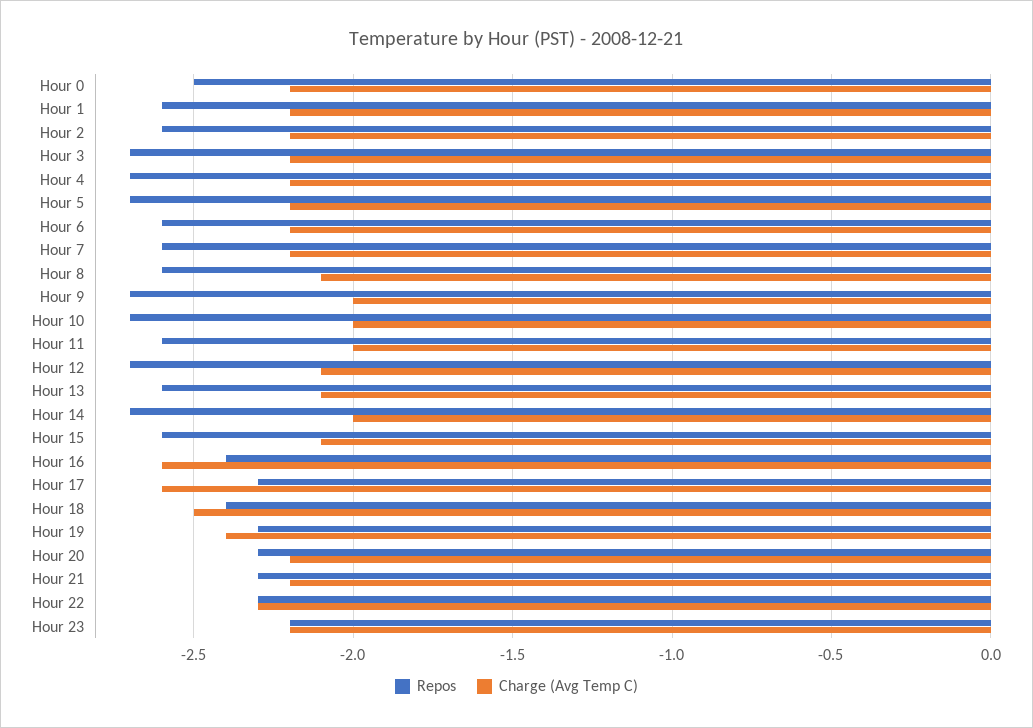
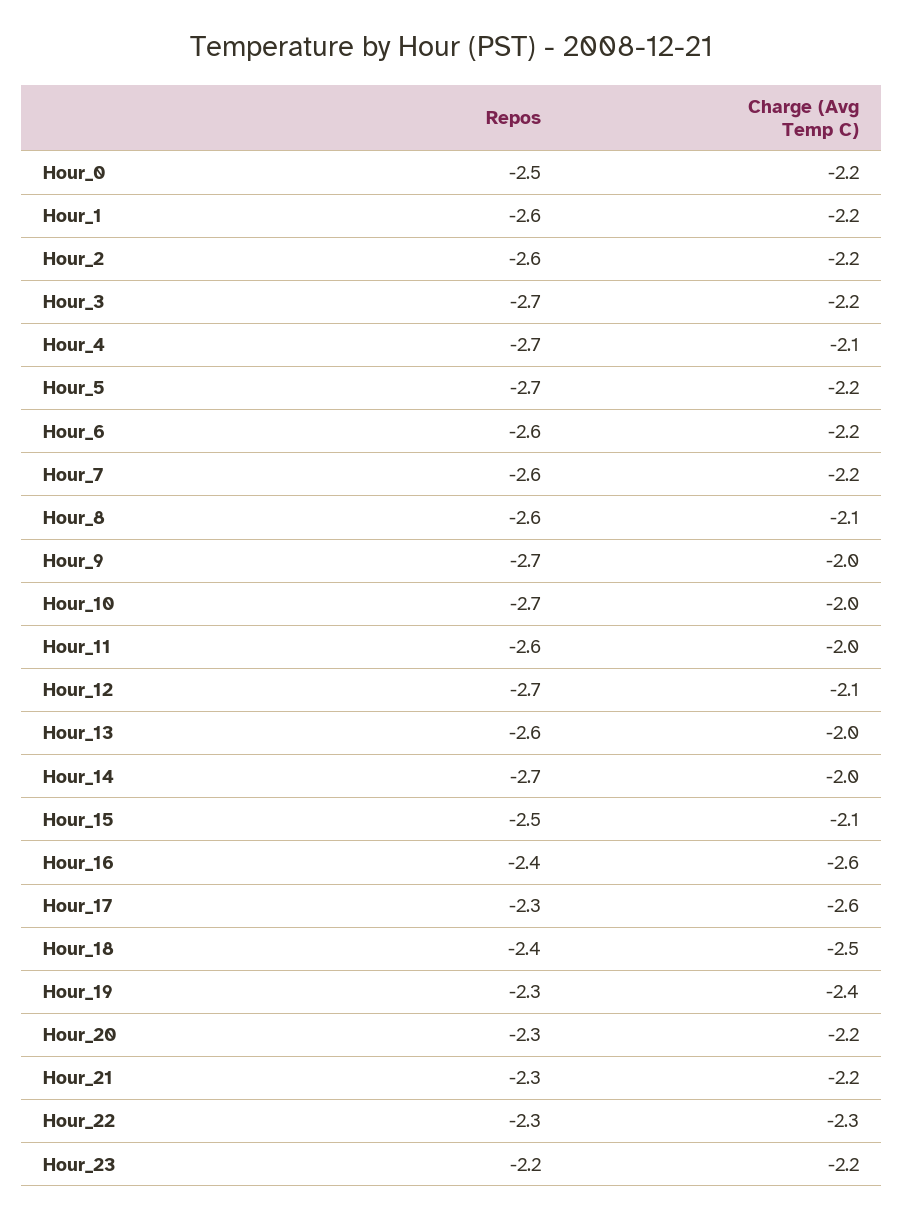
Charge (Avg Temp C), Hour 4: -2.2 -> -2.1
Charge (Avg Temp C), Hour 13: -2.1 -> -2
Repos, Hour 15: -2.6 -> -2.5

